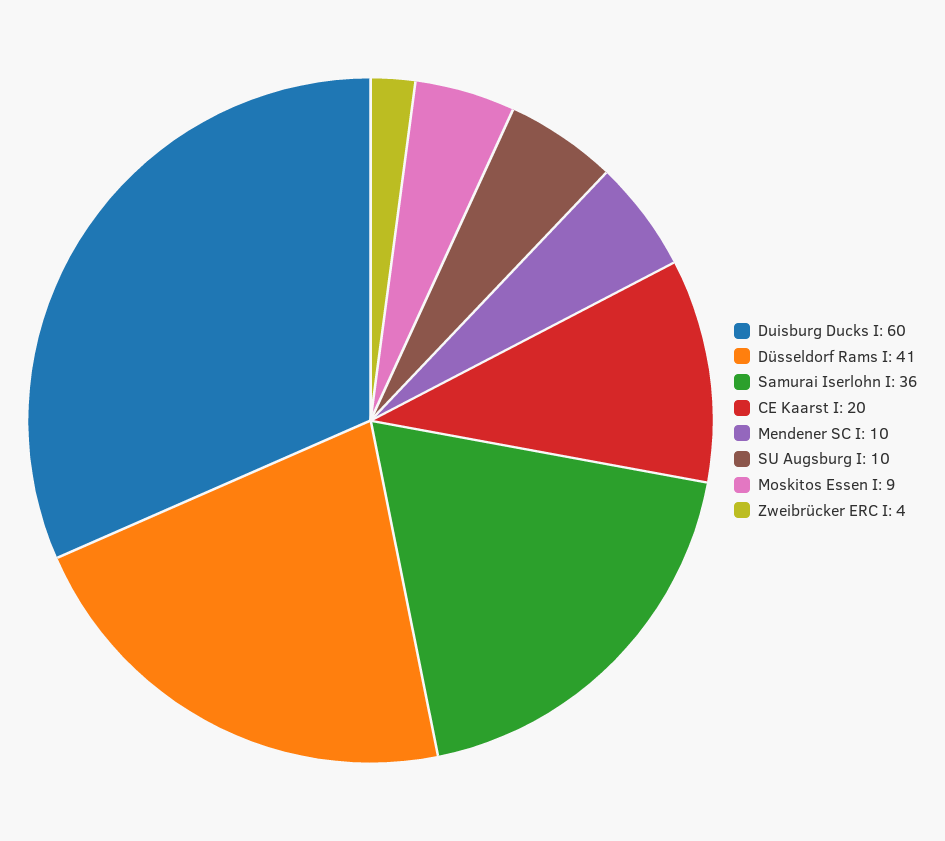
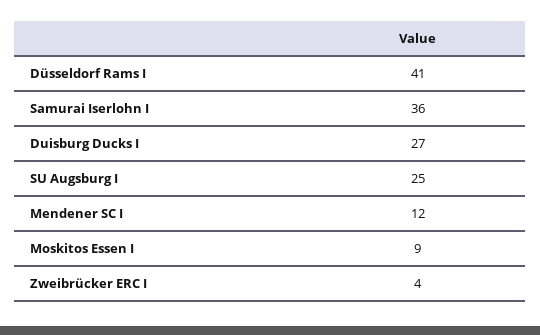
Duisburg Ducks I: 60 -> 27
CE Kaarst I: 20 -> none
Mendener SC I: 10 -> 12
SU Augsburg I: 10 -> 25

